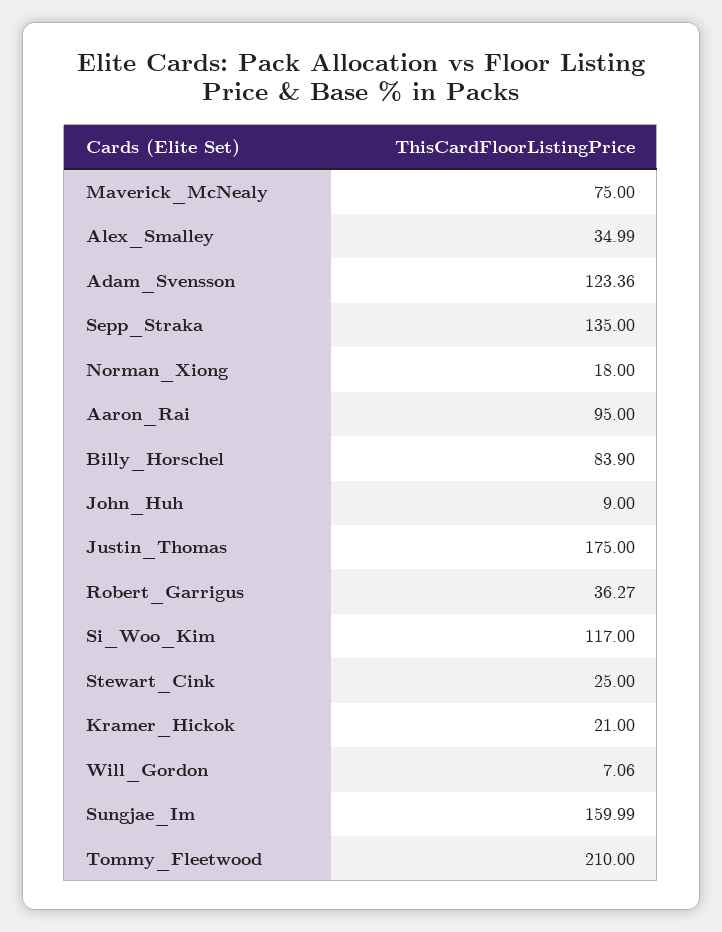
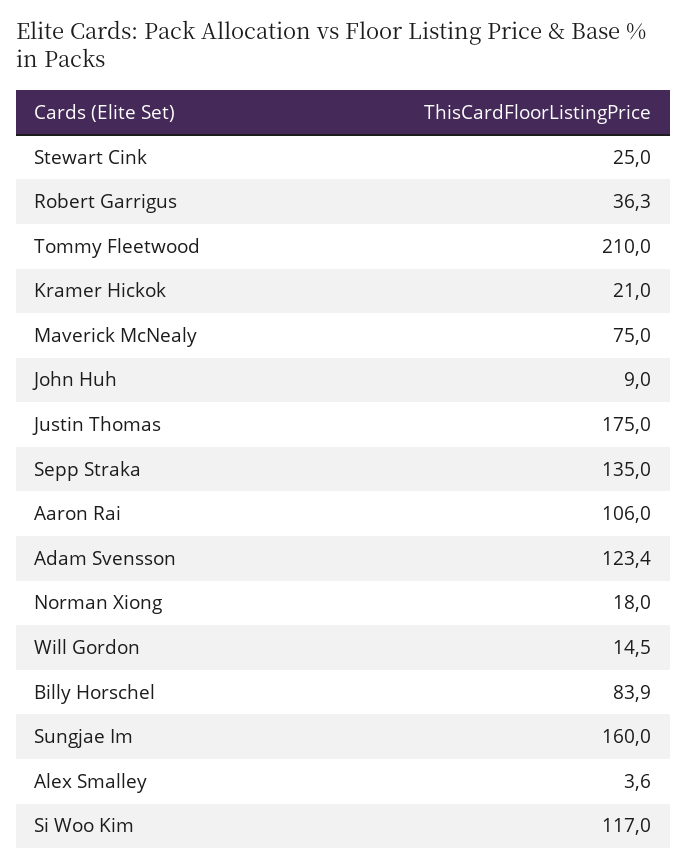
Alex_Smalley: 34.99 -> 3.6
Aaron_Rai: 95 -> 106
Will_Gordon: 7.06 -> 14.5

